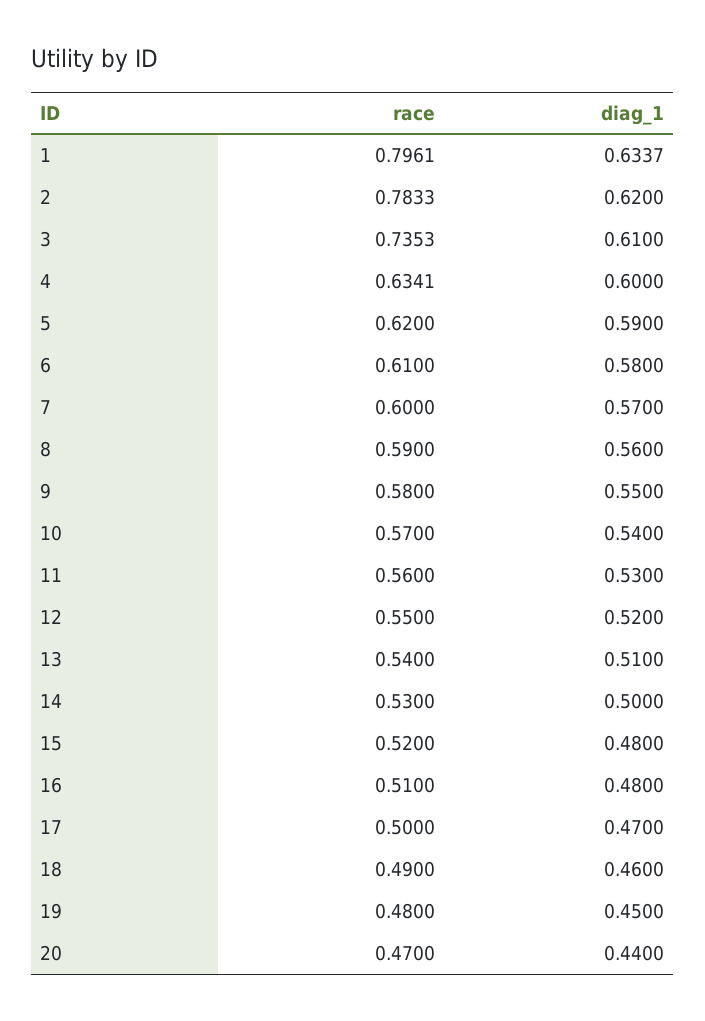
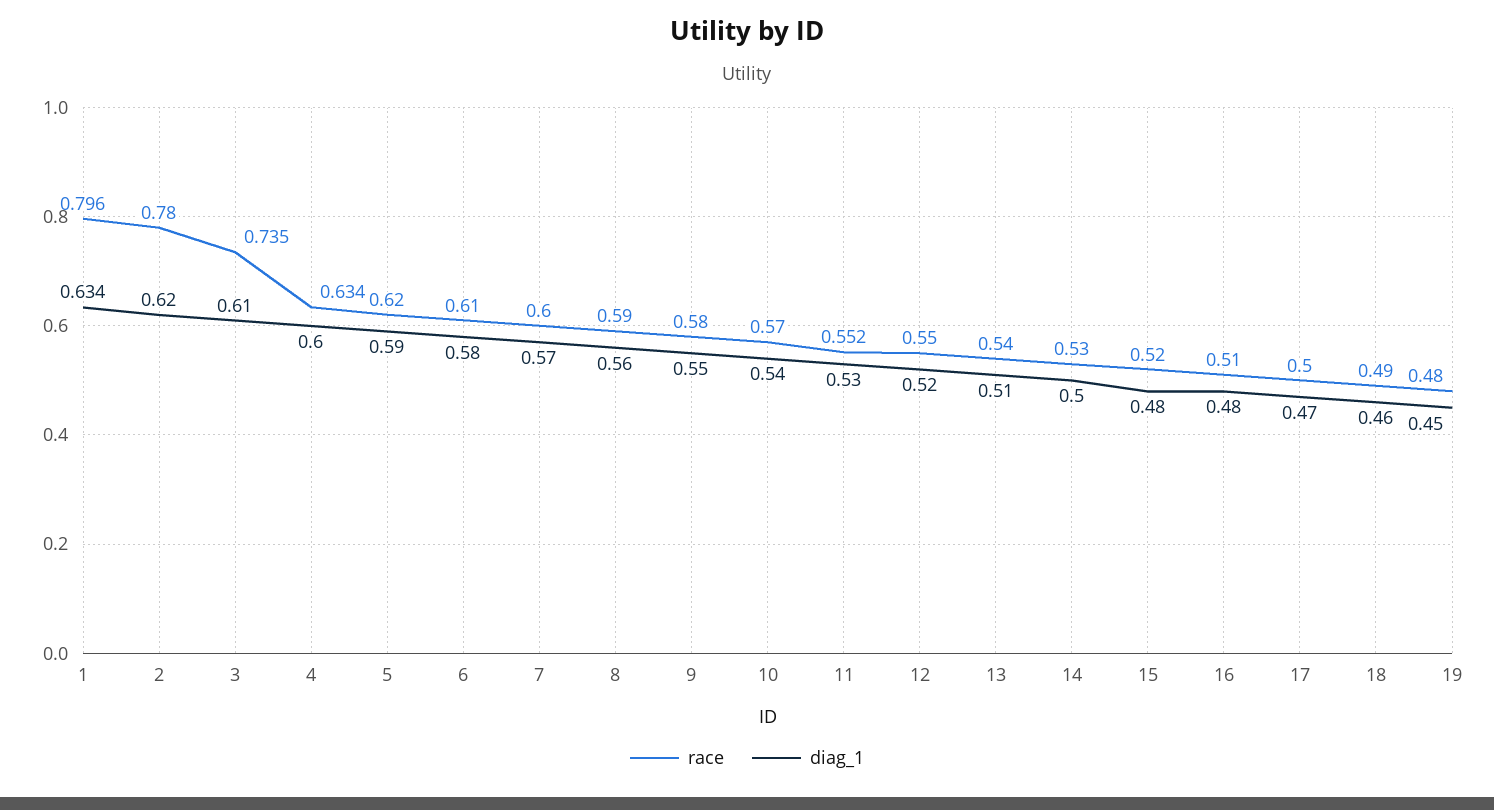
race, 2: 0.7833 -> 0.78
race, 11: 0.56 -> 0.552
race, 20: 0.47 -> none
diag_1, 20: 0.44 -> none

